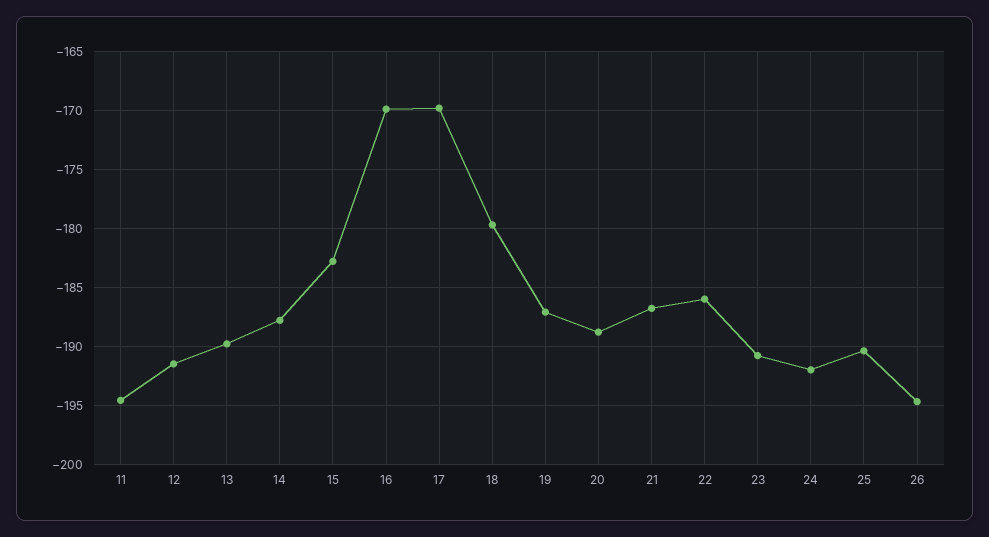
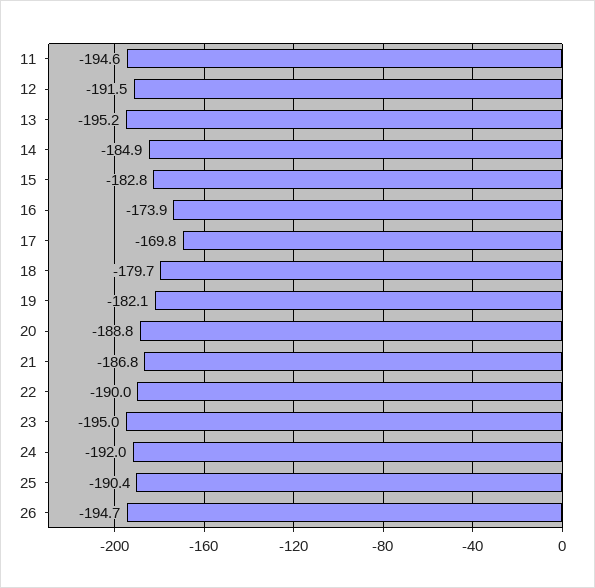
13: -190 -> -195.2
14: -188 -> -184.9
16: -170 -> -173.9
19: -187 -> -182.1
22: -186 -> -190
23: -191 -> -195

